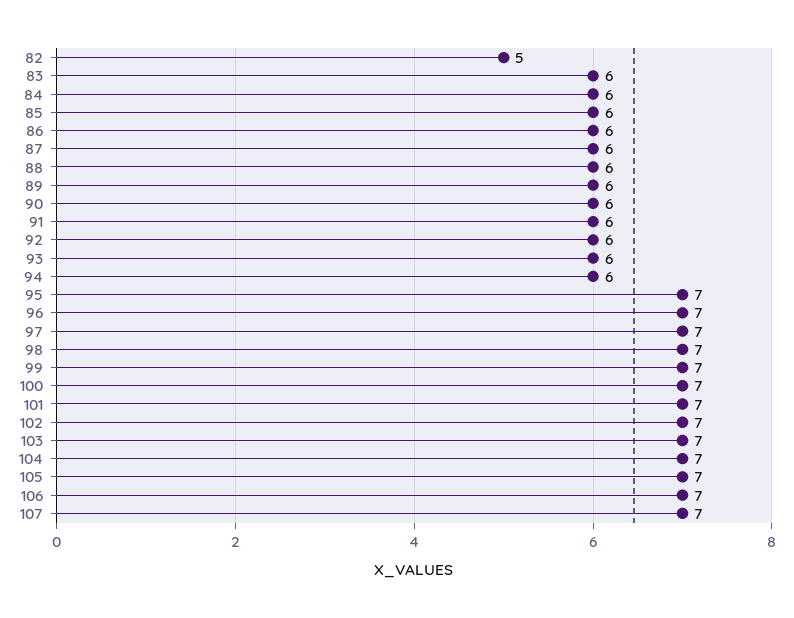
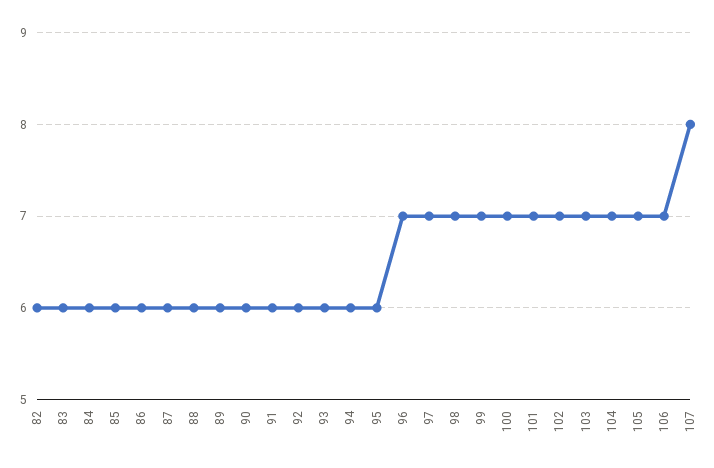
82: 5 -> 6
95: 7 -> 6
107: 7 -> 8

